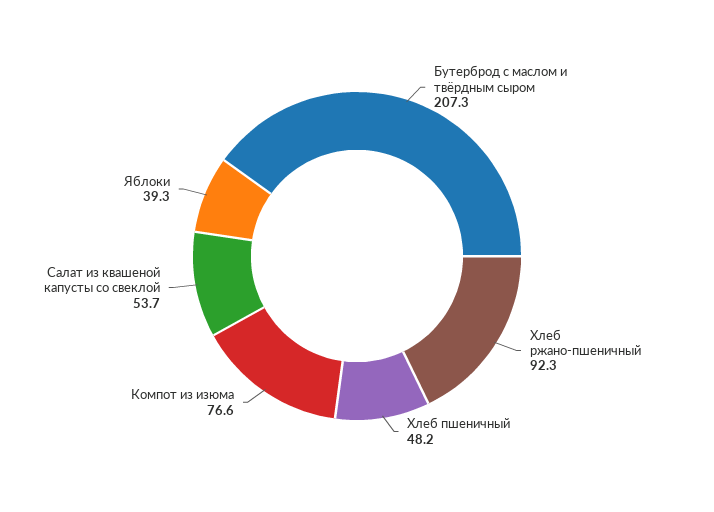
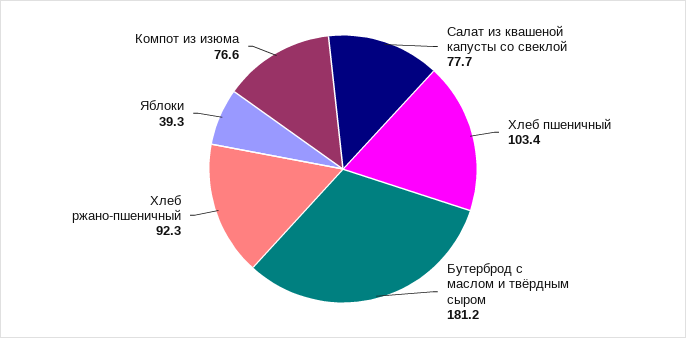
Бутерброд с маслом и твёрдным сыром: 207.3 -> 181.2
Хлеб пшеничный: 48.2 -> 103.4
Салат из квашеной капусты со свеклой: 53.7 -> 77.7

